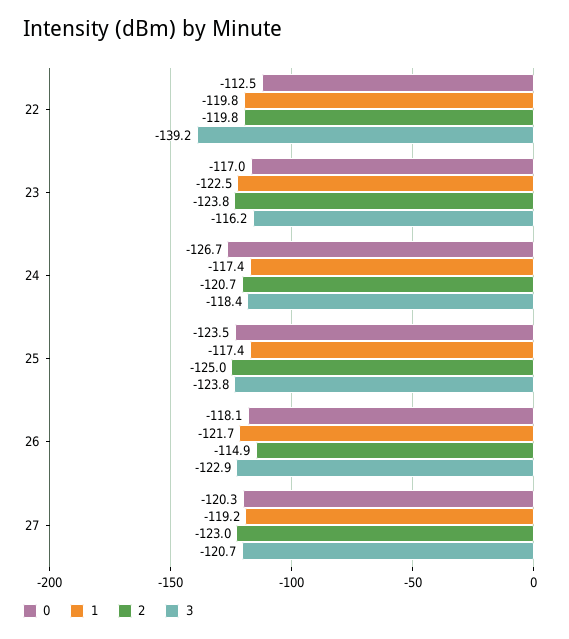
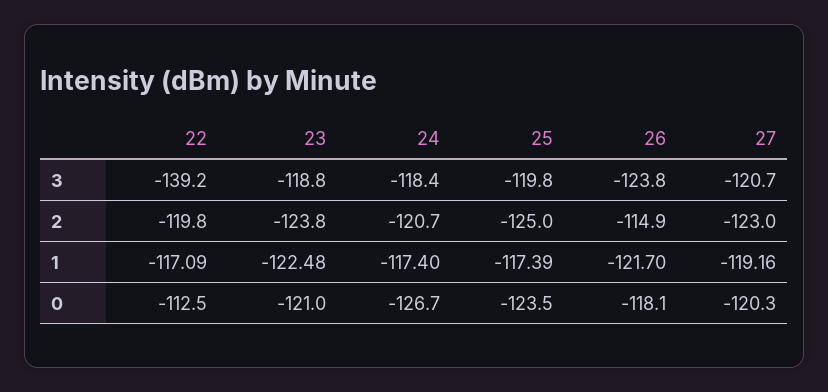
1, 22: -119.8 -> -117.09
0, 23: -117 -> -121
3, 23: -116.2 -> -118.8
3, 25: -123.8 -> -119.8
3, 26: -122.9 -> -123.8

